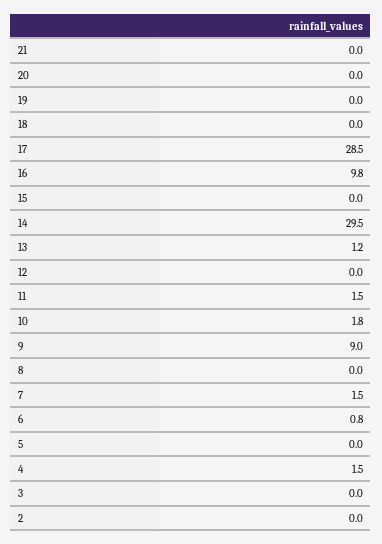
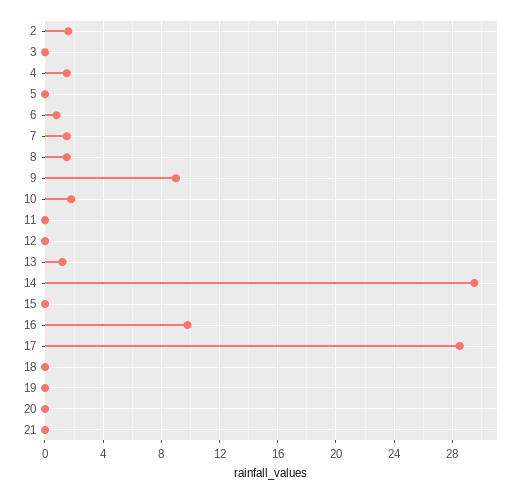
11: 1.5 -> 0
8: 0 -> 1.5
2: 0 -> 1.5

